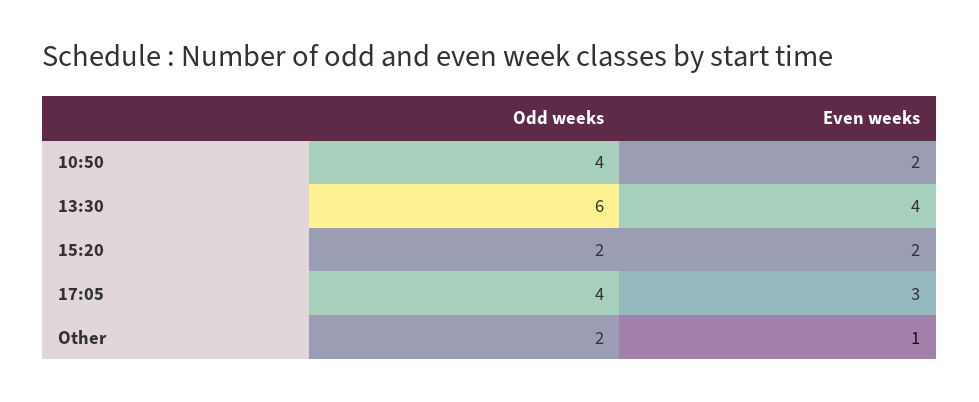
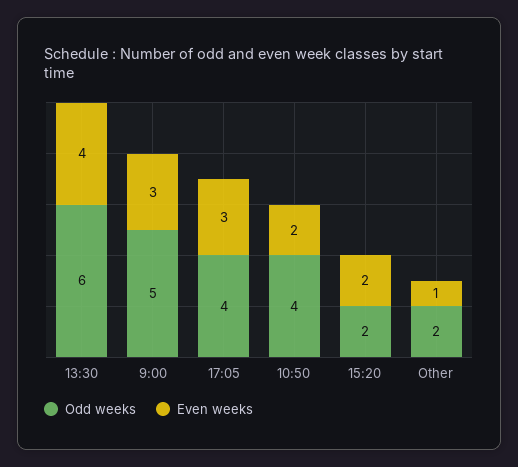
Odd weeks, 9:00: none -> 5
Even weeks, 9:00: none -> 3

